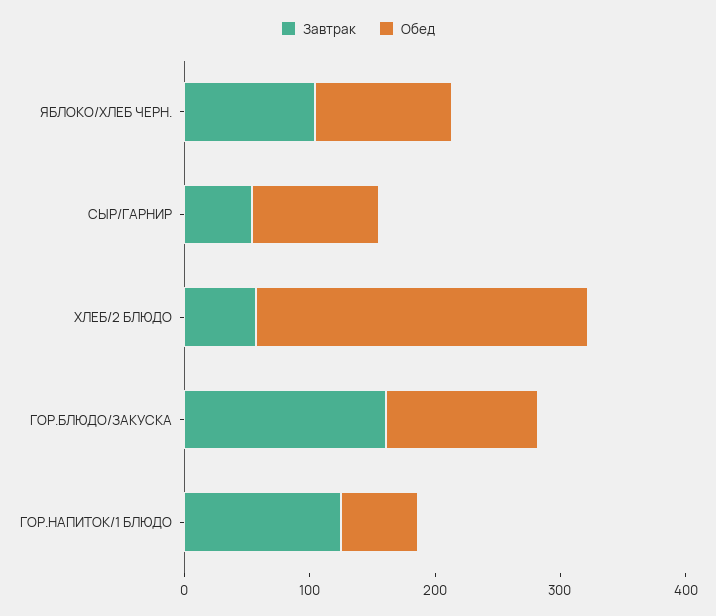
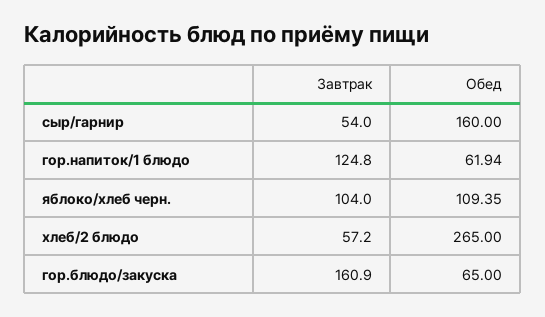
Обед, СЫР/ГАРНИР: 100 -> 160
Обед, ГОР.БЛЮДО/ЗАКУСКА: 120 -> 65

